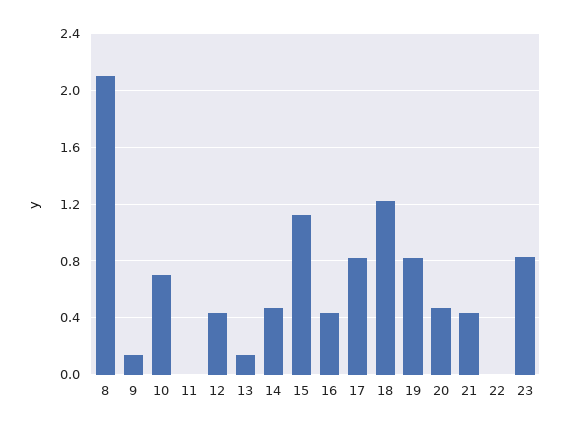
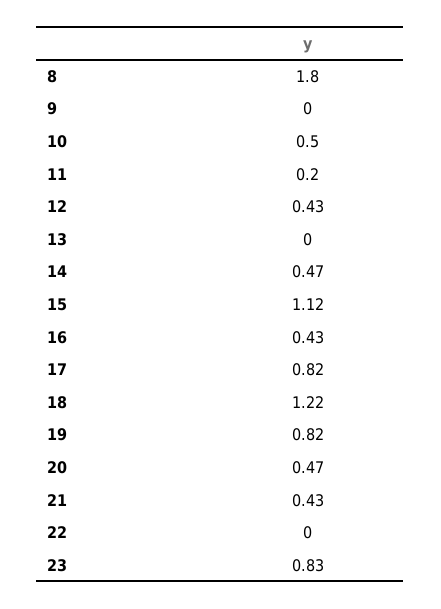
8: 2.1 -> 1.8
9: 0.15 -> 0
10: 0.7 -> 0.5
11: 0 -> 0.2
13: 0.15 -> 0

